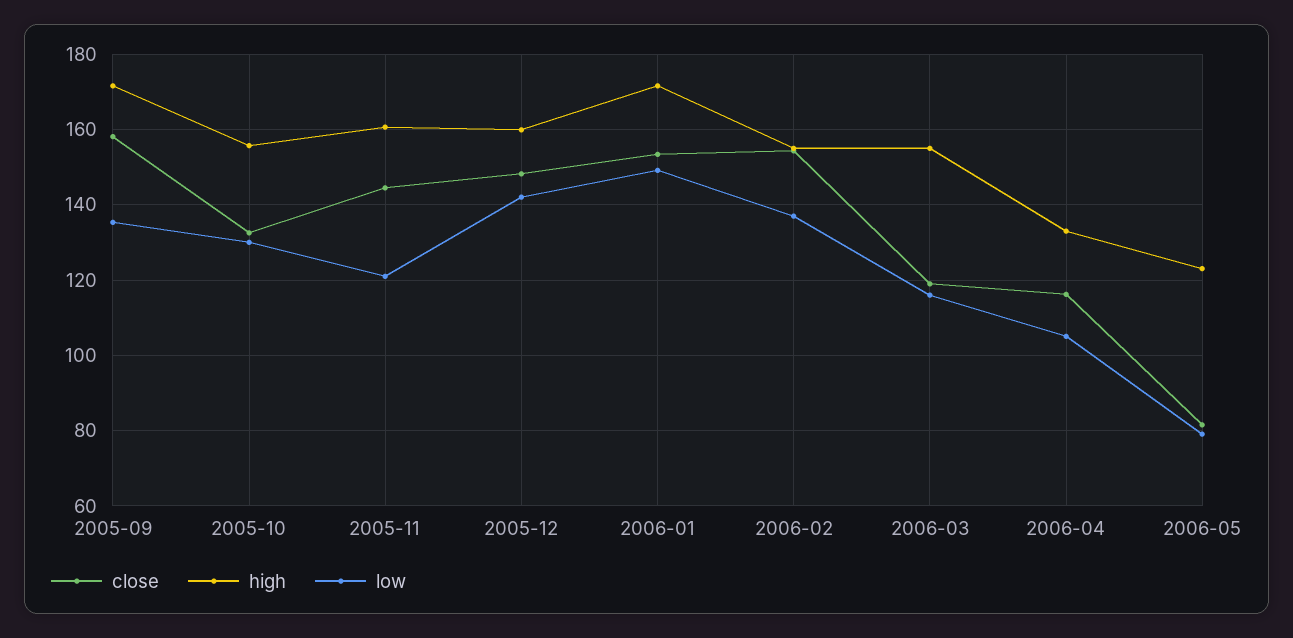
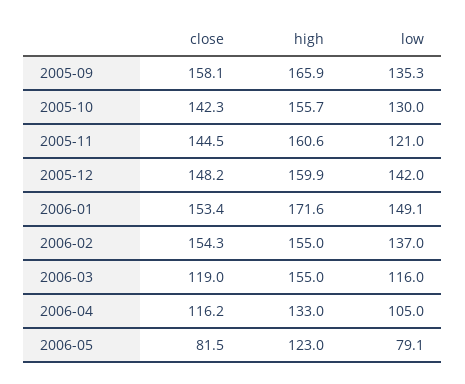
high, 2005-09: 172 -> 165.9
close, 2005-10: 132 -> 142.3

